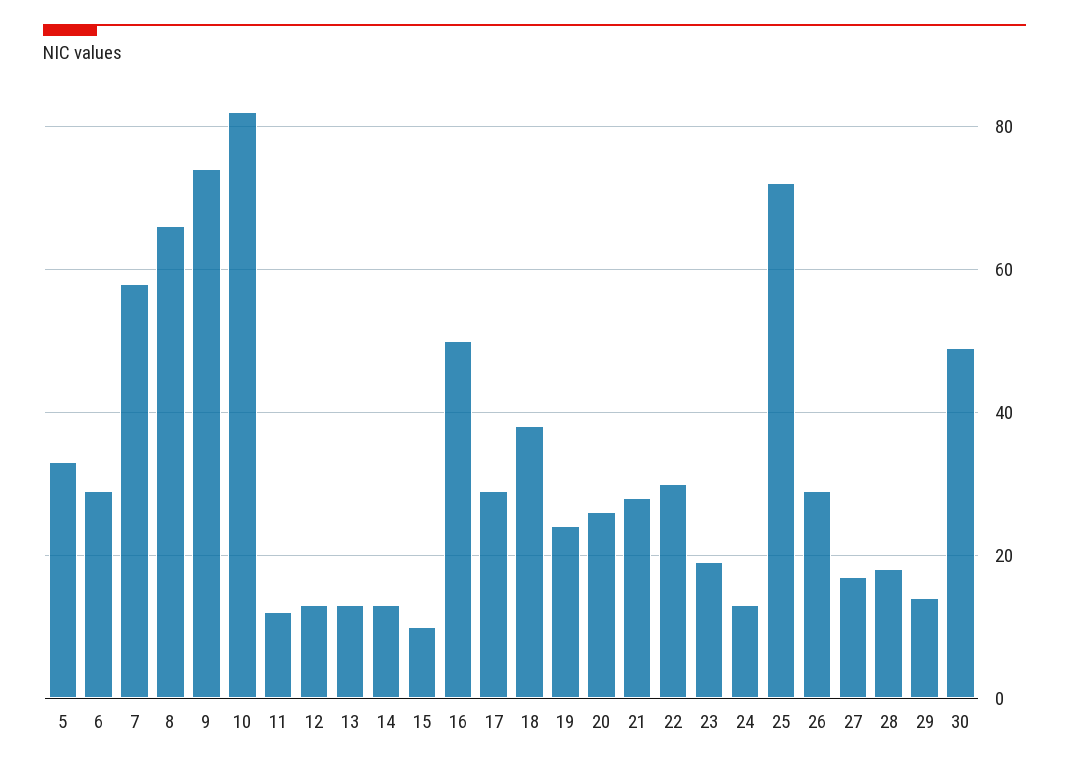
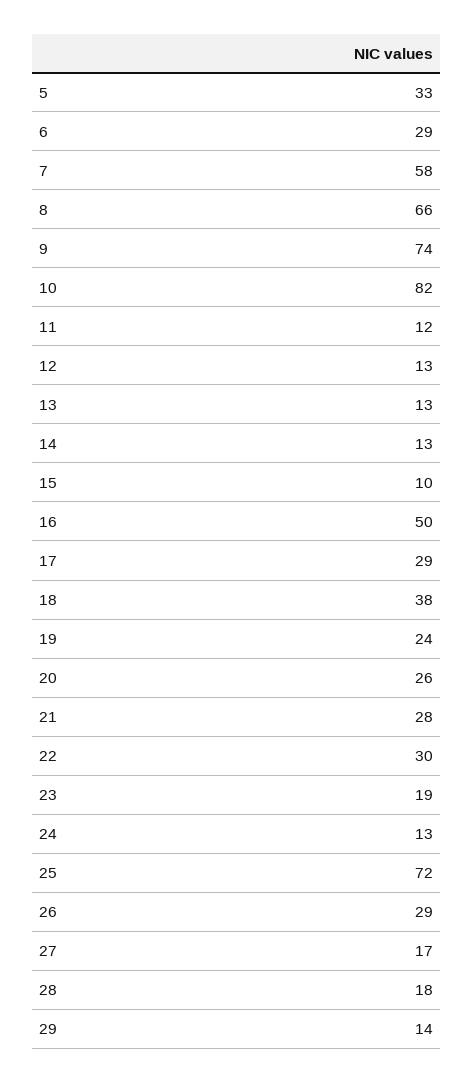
30: 50 -> none

